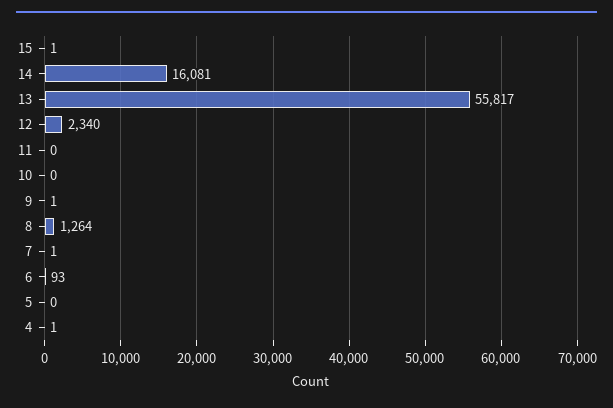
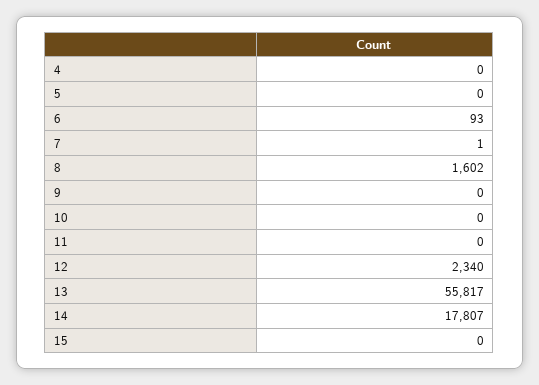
15: 1 -> 0
14: 16081 -> 17807
9: 1 -> 0
8: 1264 -> 1602
4: 1 -> 0

